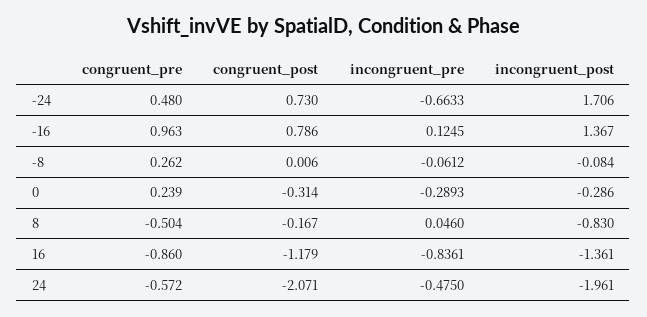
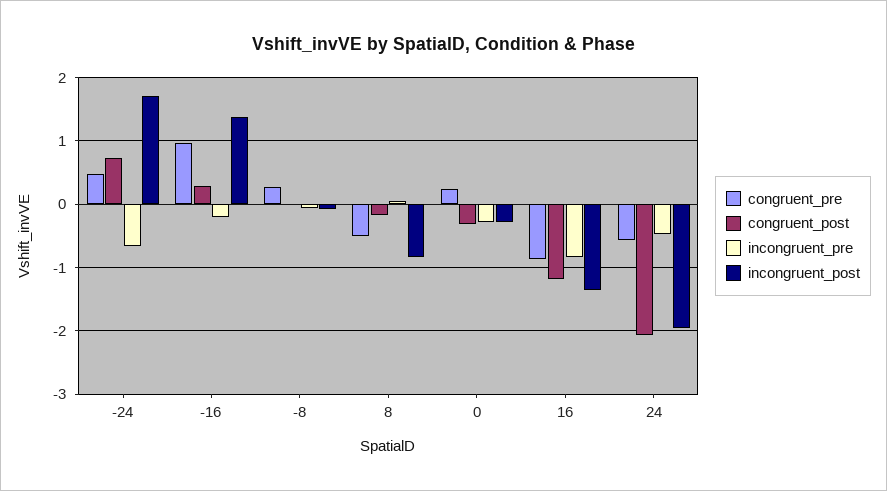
congruent_post, -16: 0.786 -> 0.3
incongruent_pre, -16: 0.1245 -> -0.2

